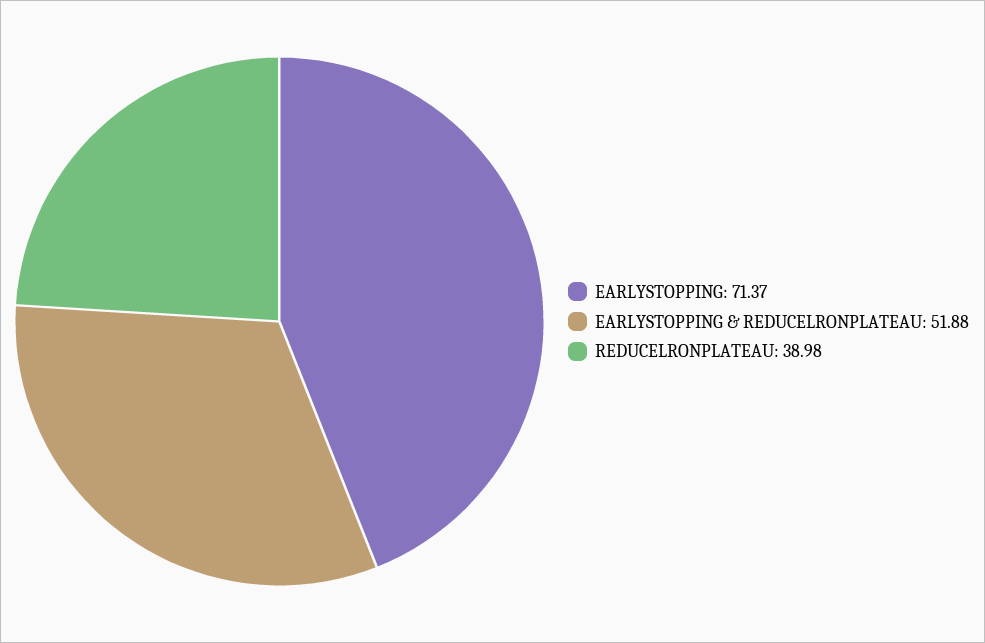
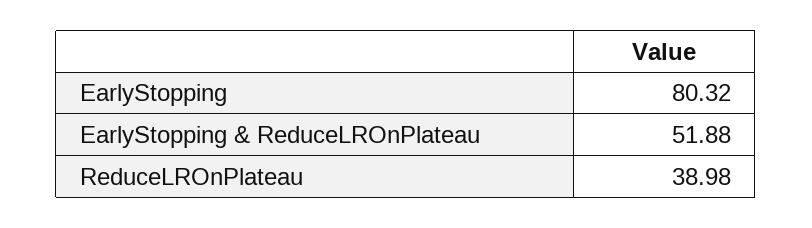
EARLYSTOPPING: 71.37 -> 80.32

